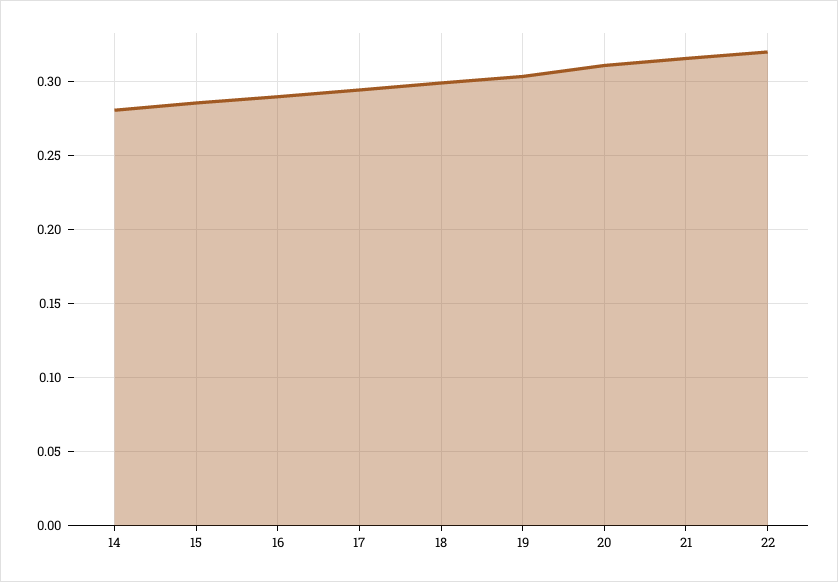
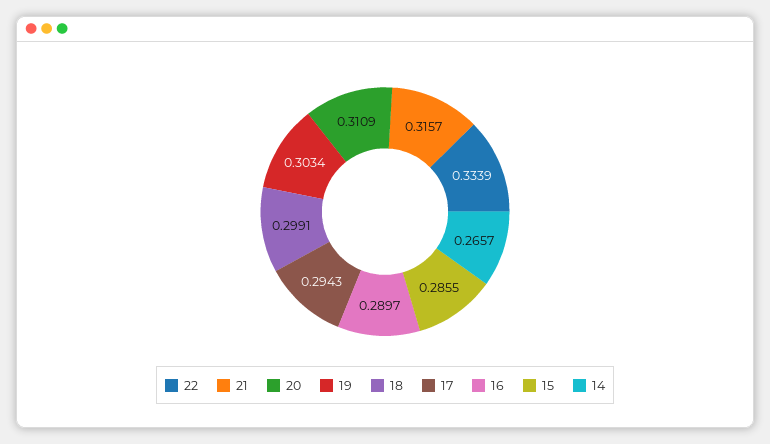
14: 0.28 -> 0.2657
22: 0.32 -> 0.3339

